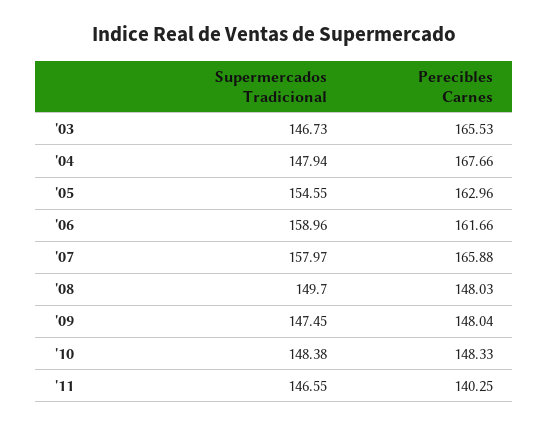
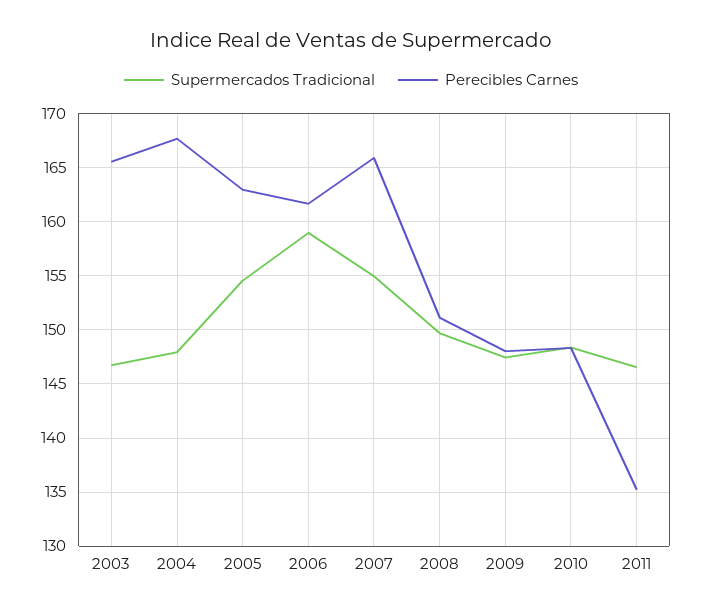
Supermercados Tradicional, '07: 157.97 -> 155
Perecibles Carnes, '08: 148.03 -> 151
Perecibles Carnes, '11: 140.25 -> 135

